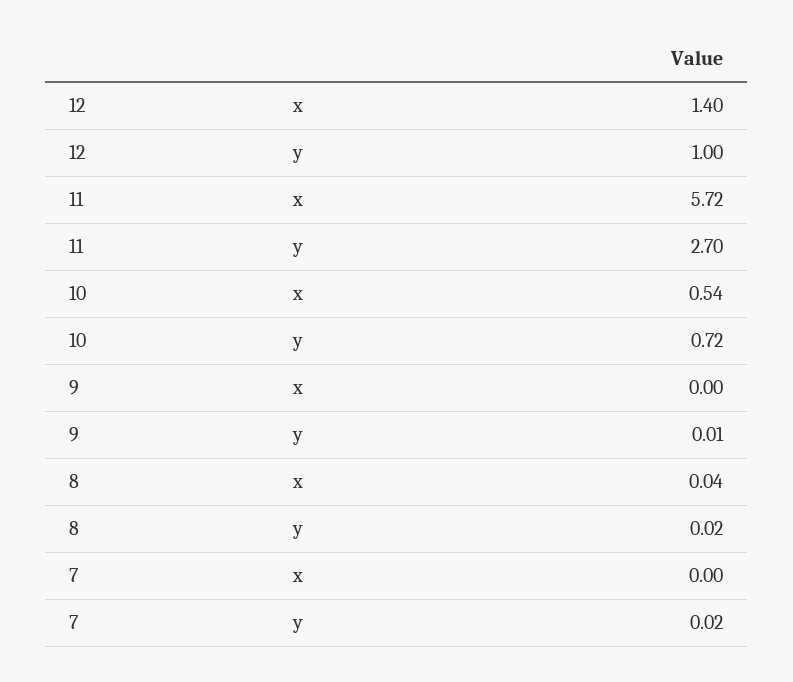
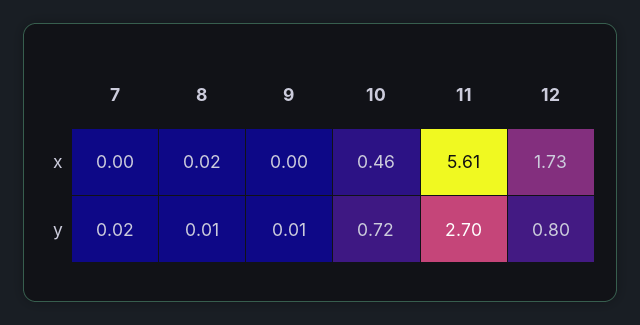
12, x: 1.4 -> 1.73
12, y: 1 -> 0.8
11, x: 5.72 -> 5.61
10, x: 0.54 -> 0.46
8, x: 0.04 -> 0.02
8, y: 0.02 -> 0.01

